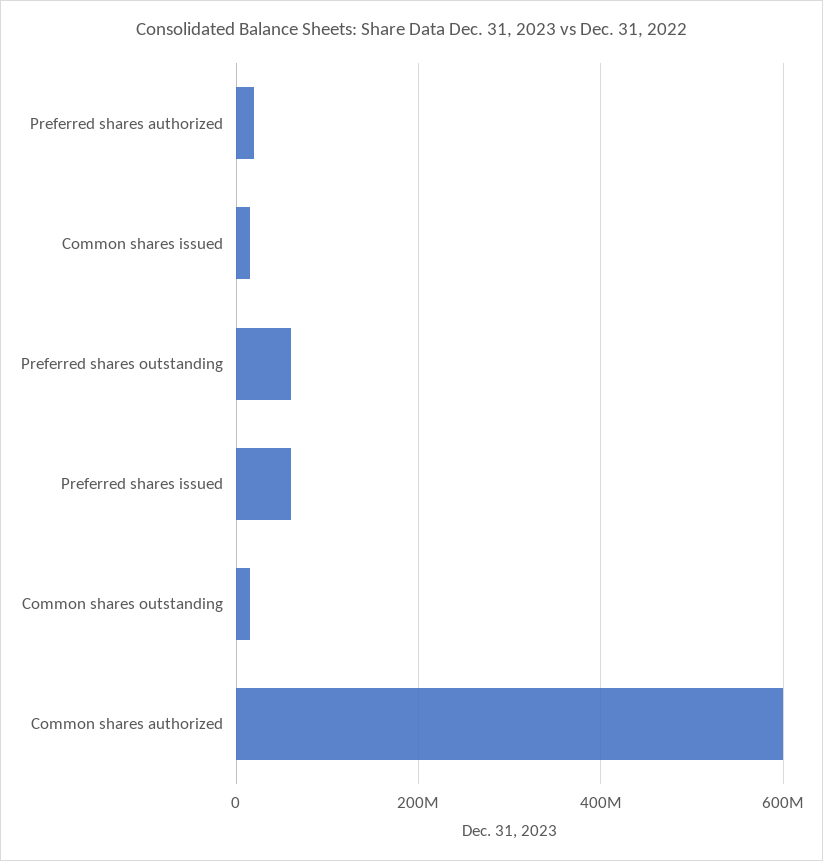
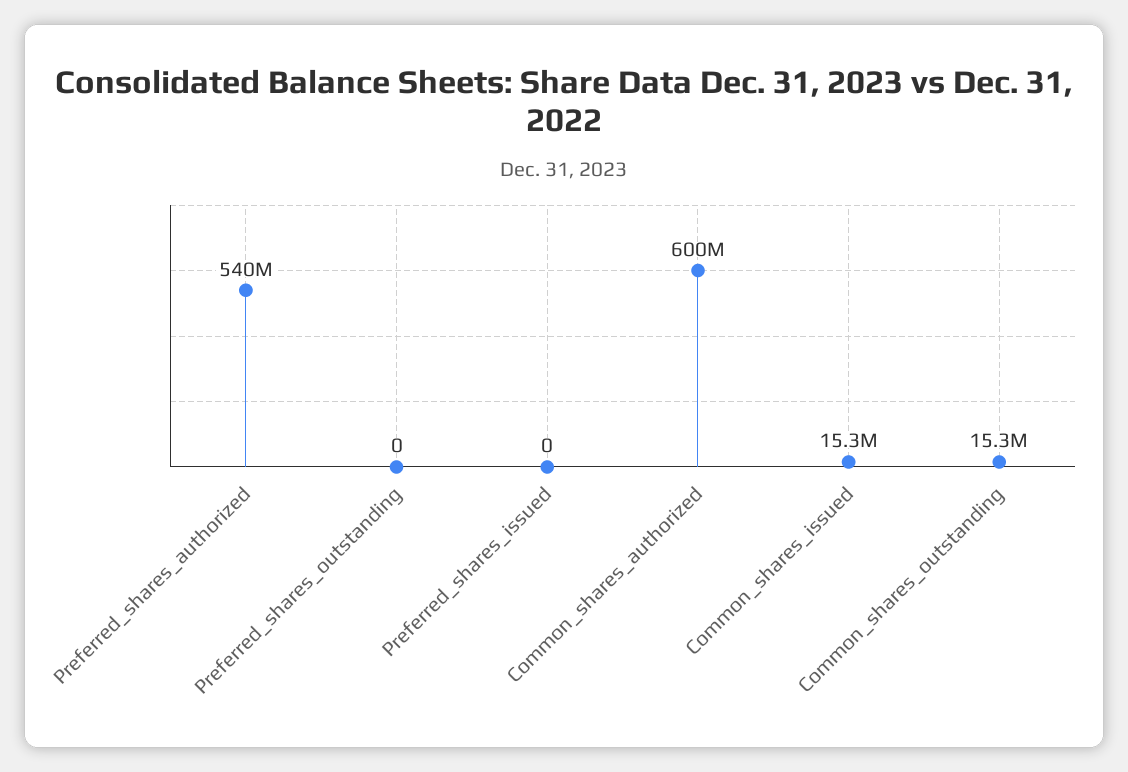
Preferred shares authorized: 20000000 -> 540000000
Preferred shares outstanding: 60000000 -> 0
Preferred shares issued: 60000000 -> 0

